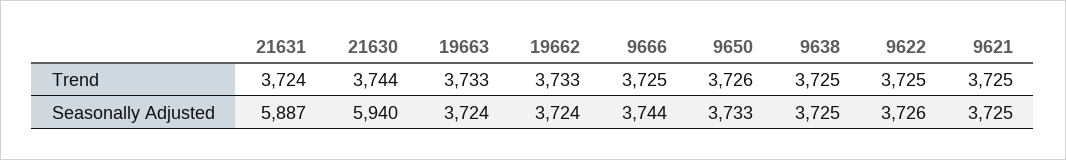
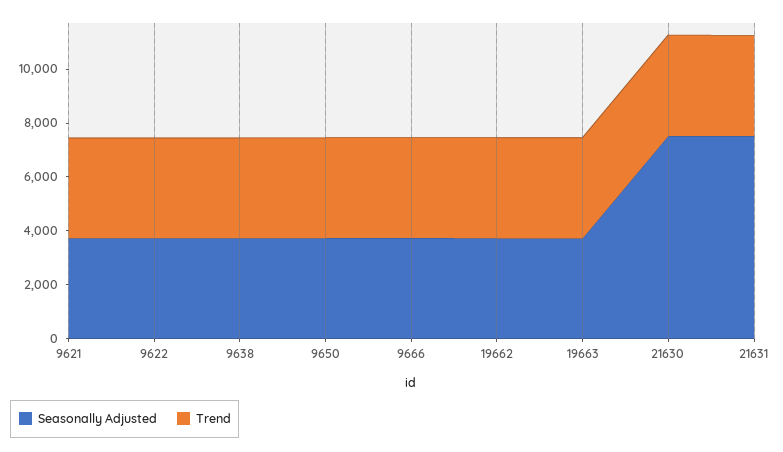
Seasonally Adjusted, 21631: 5887 -> 7500
Seasonally Adjusted, 21630: 5940 -> 7500

